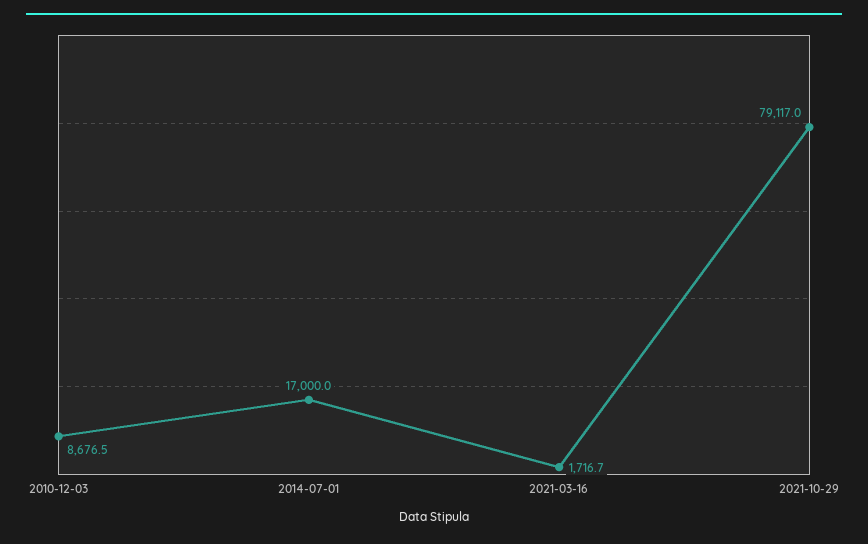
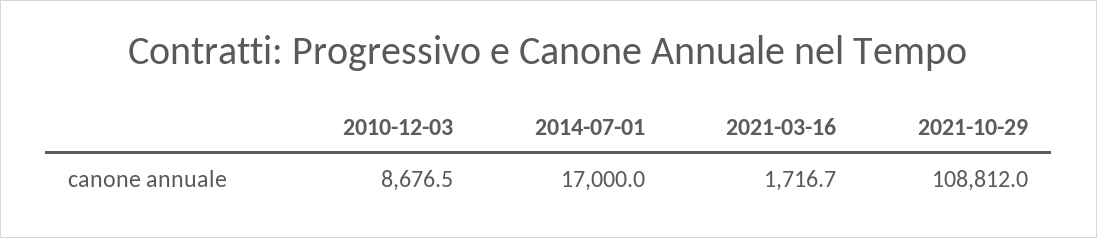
2021-10-29: 79117 -> 108812

